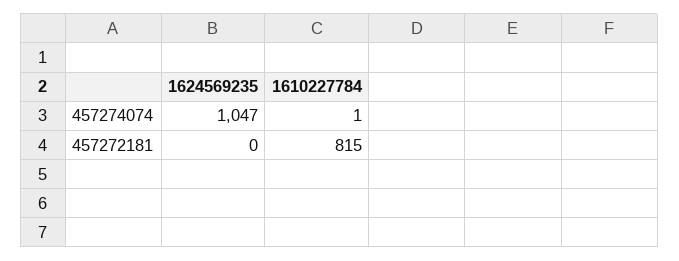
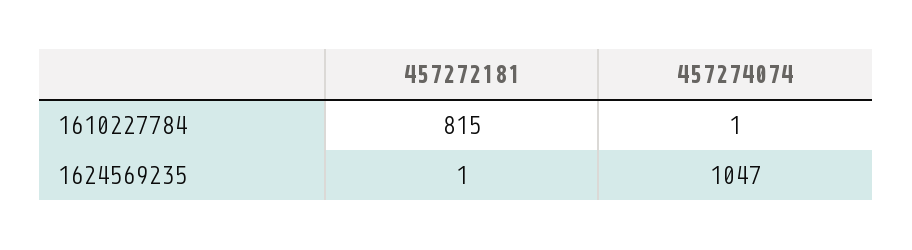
1624569235, 457272181: 0 -> 1

